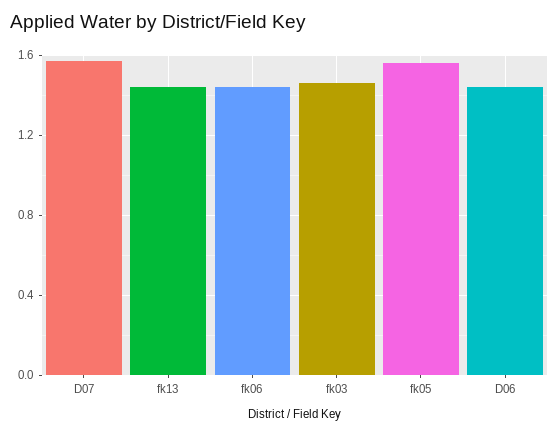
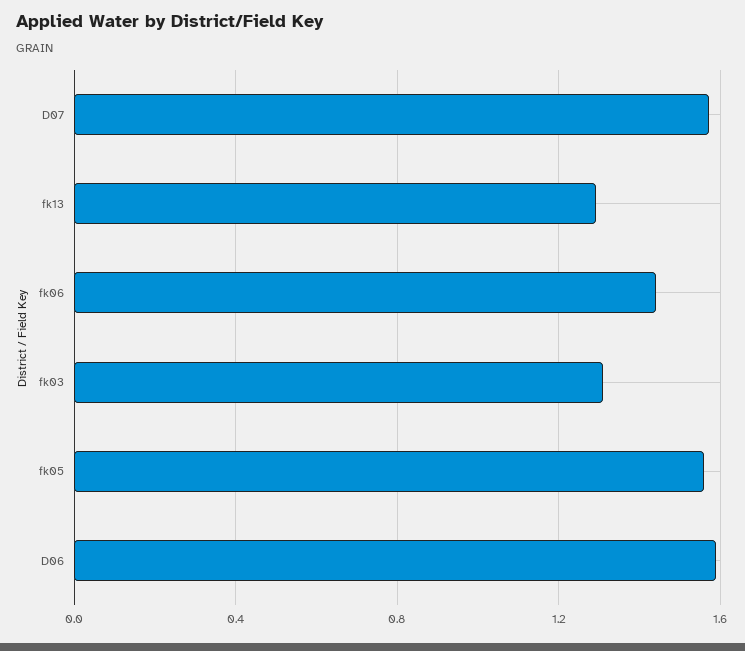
fk13: 1.45 -> 1.3
fk03: 1.45 -> 1.3
D06: 1.45 -> 1.6

